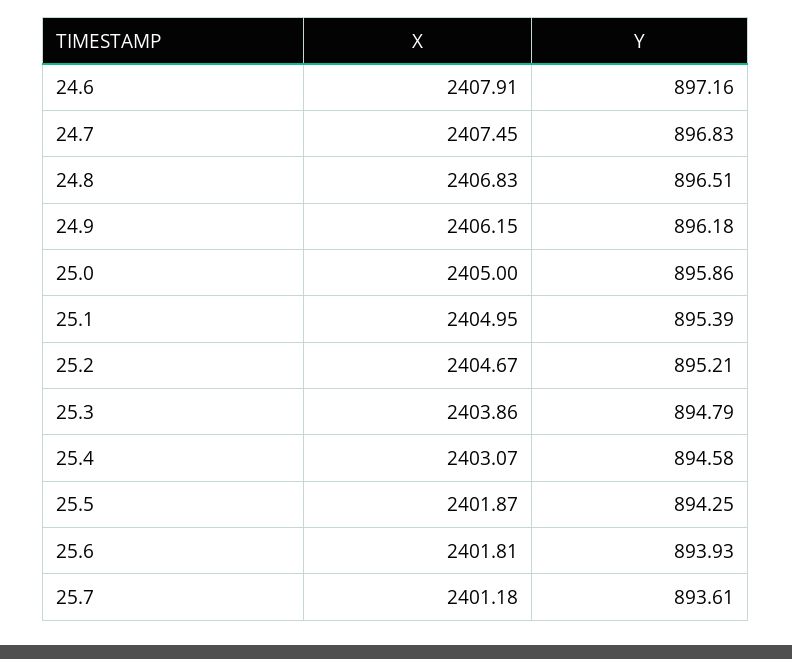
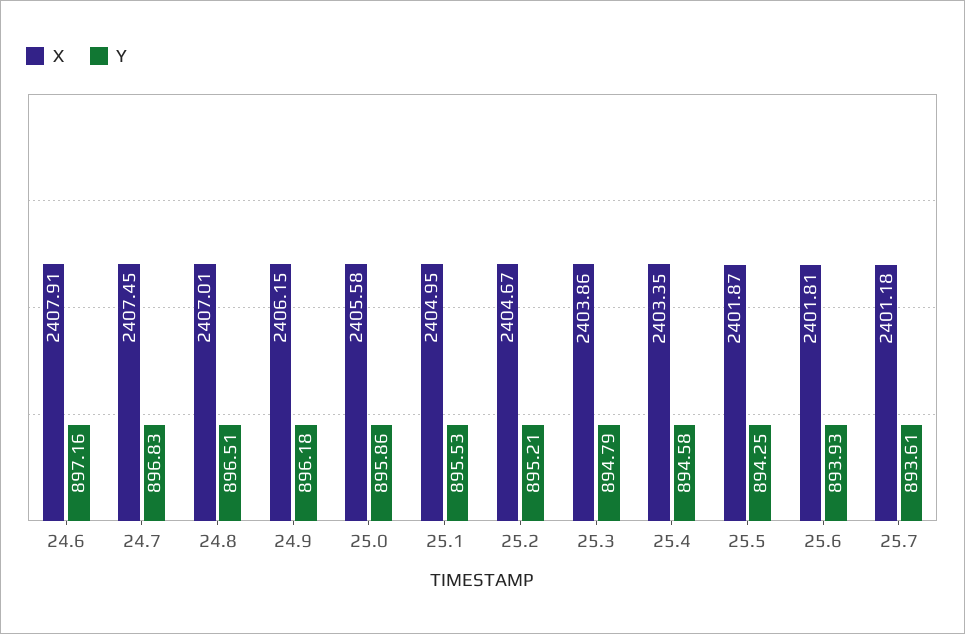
X, 24.8: 2406.83 -> 2407.01
X, 25.0: 2405 -> 2405.58
Y, 25.1: 895.39 -> 895.53
X, 25.4: 2403.07 -> 2403.35

